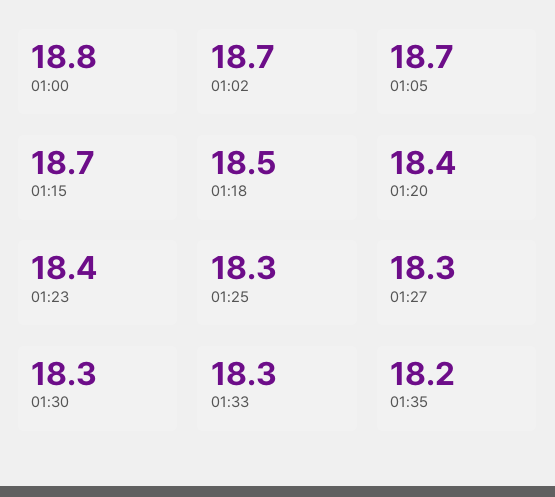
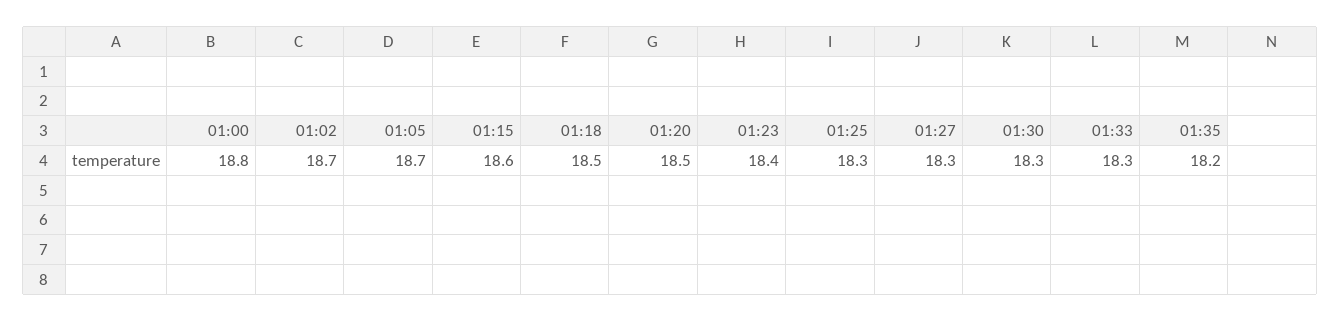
01:15: 18.7 -> 18.6
01:20: 18.4 -> 18.5

